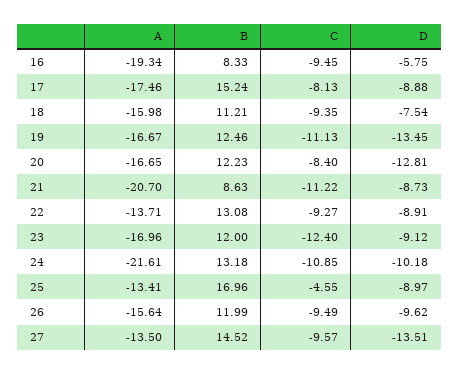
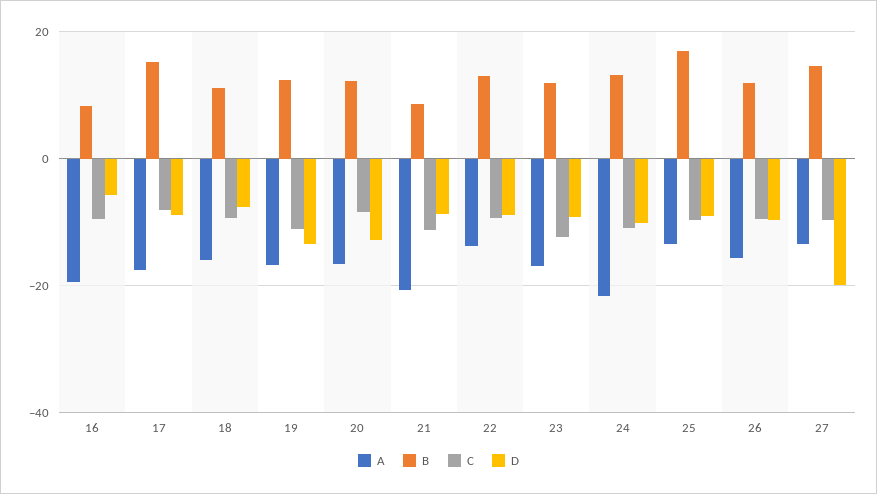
C, 25: -4.55 -> -10
D, 27: -13.51 -> -20

